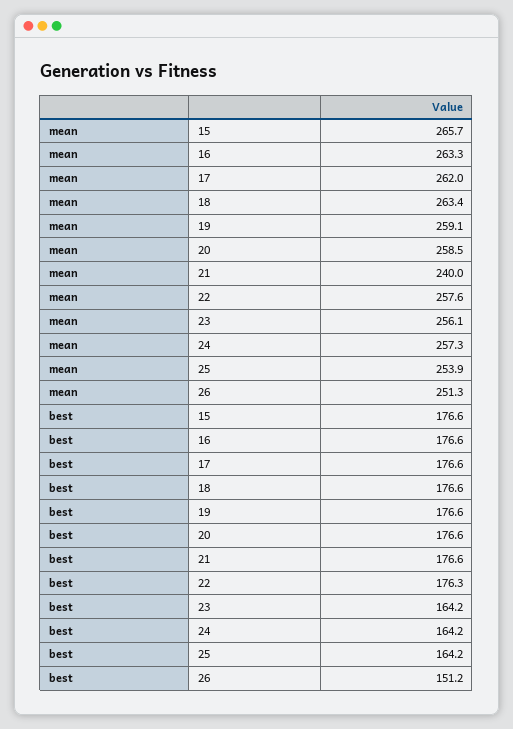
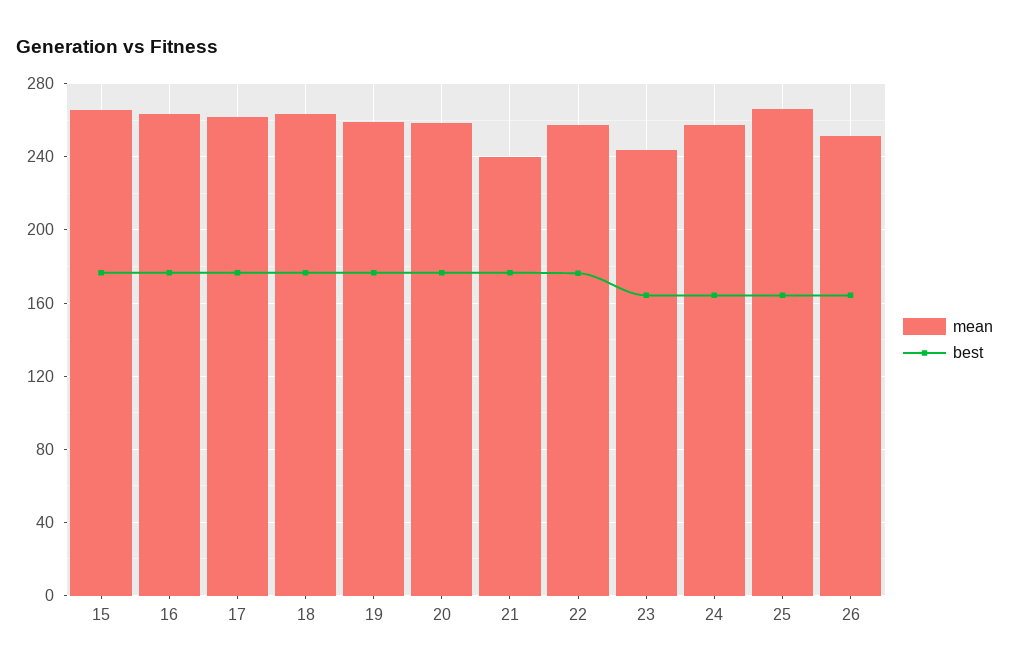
mean, 23: 256.1 -> 245
mean, 25: 253.9 -> 265
best, 26: 151.2 -> 165

